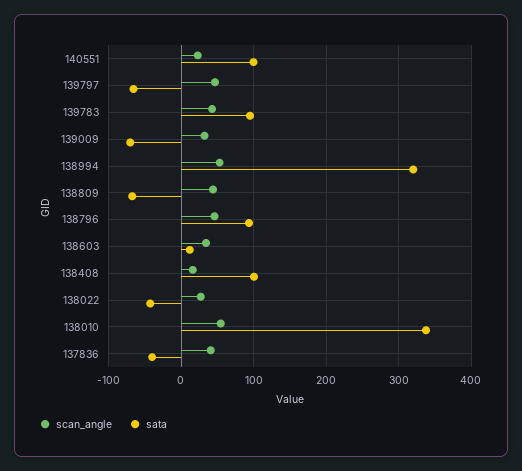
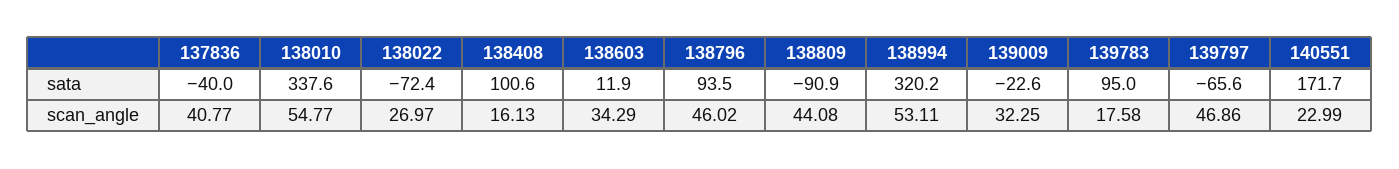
sata, 140551: 100 -> 171.7
scan_angle, 139783: 40 -> 17.58
sata, 139009: -70 -> -22.6
sata, 138809: -70 -> -90.9
sata, 138022: -40 -> -72.4

